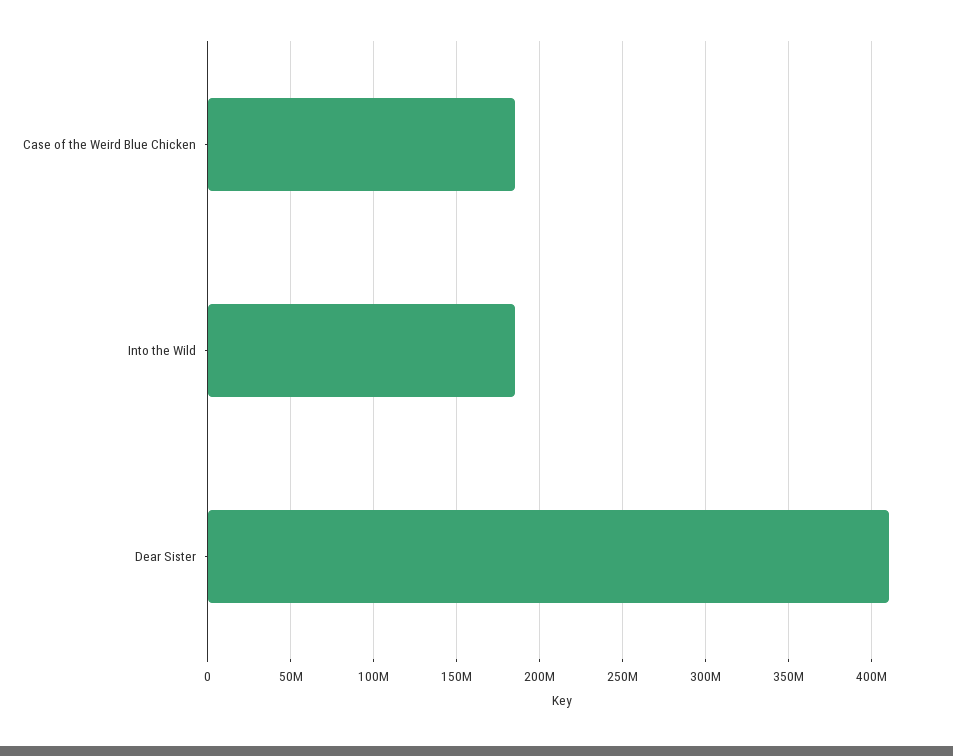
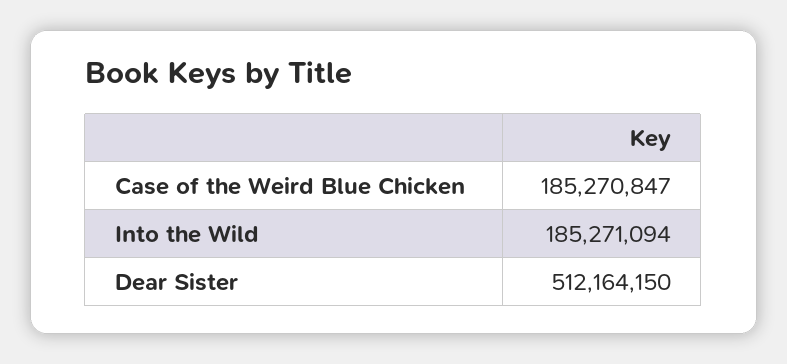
Dear Sister: 410000000 -> 512164150

